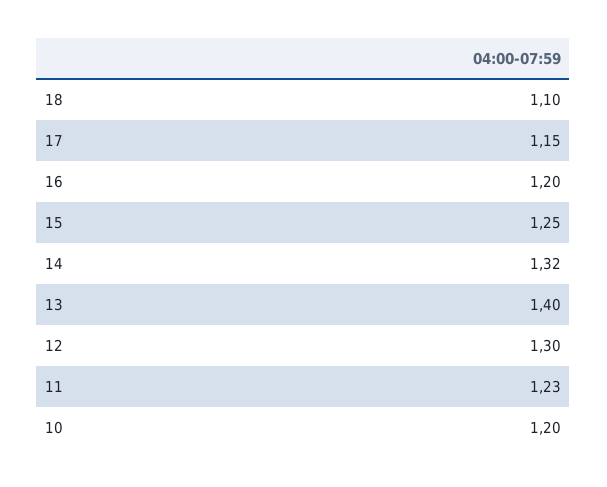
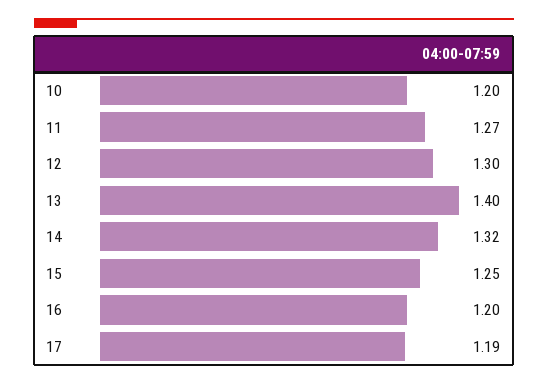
18: 1.1 -> none
17: 1.15 -> 1.19
11: 1.23 -> 1.27

